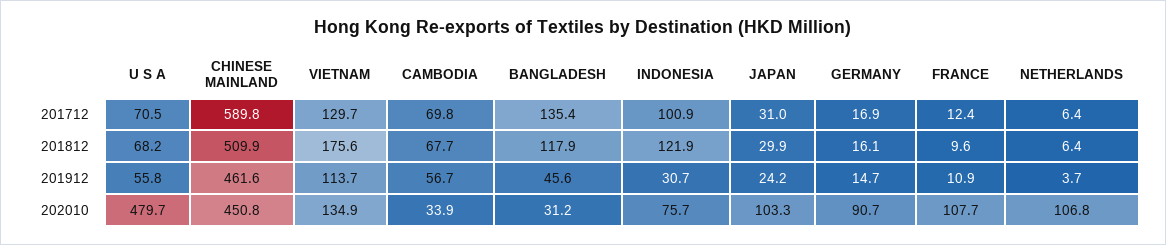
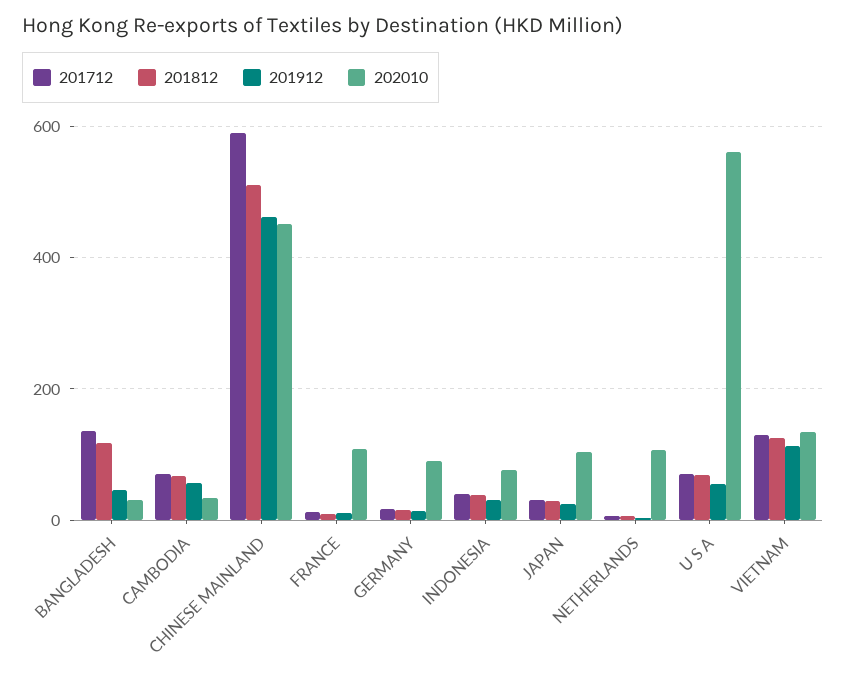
201712, INDONESIA: 100.9 -> 40
201812, VIETNAM: 175.6 -> 120
201812, INDONESIA: 121.9 -> 40
202010, U S A: 479.7 -> 560

